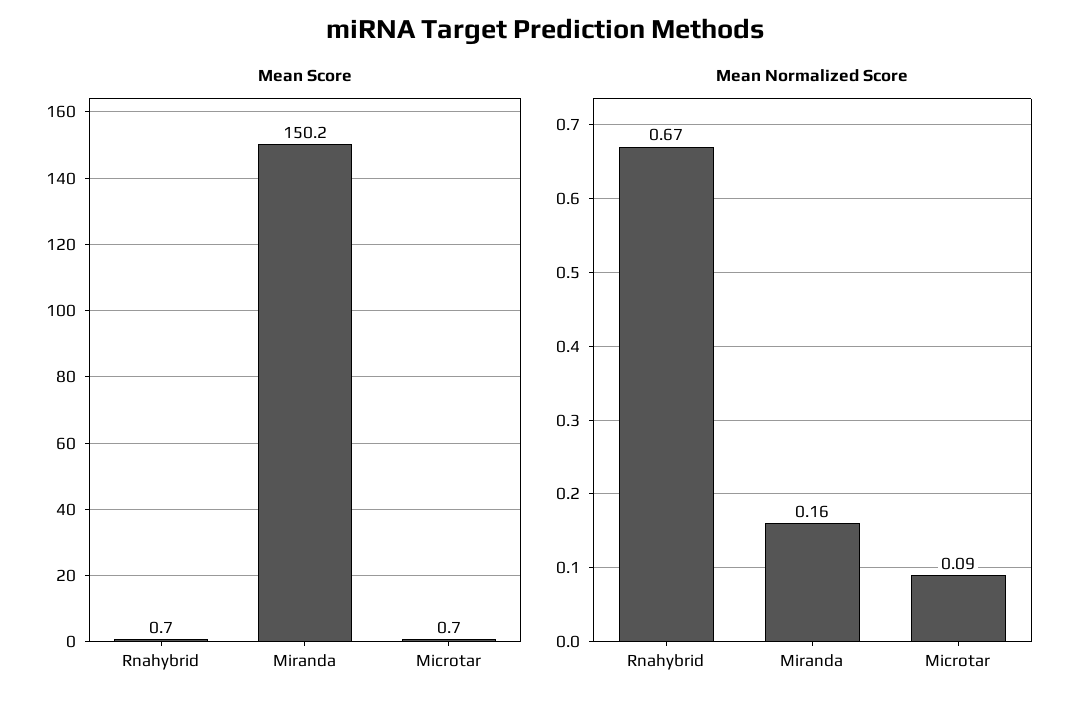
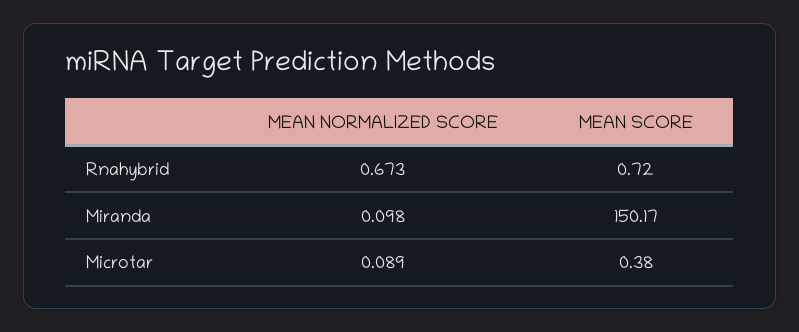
Mean Score, Microtar: 0.7 -> 0.38
Mean Normalized Score, Miranda: 0.16 -> 0.098

